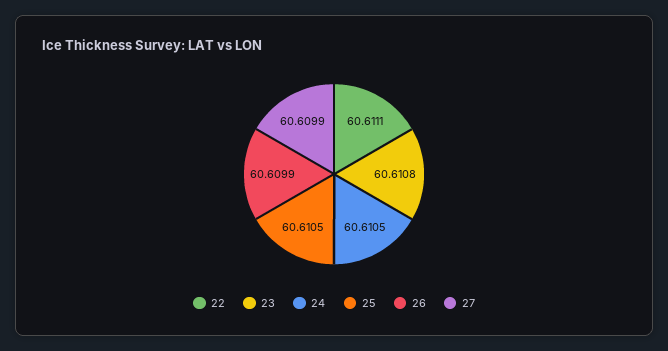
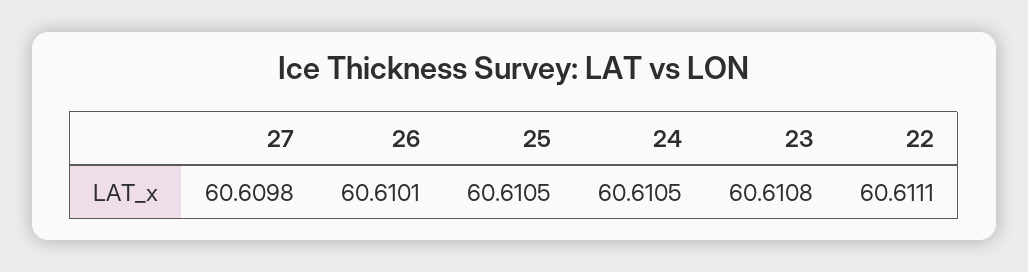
26: 60.6099 -> 60.6101
27: 60.6099 -> 60.6098

